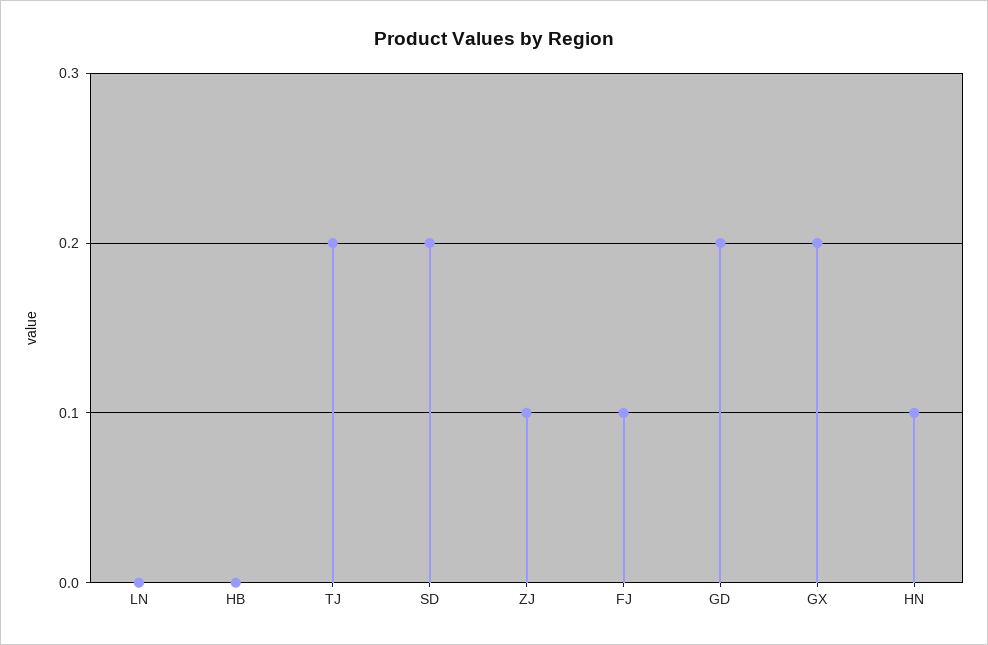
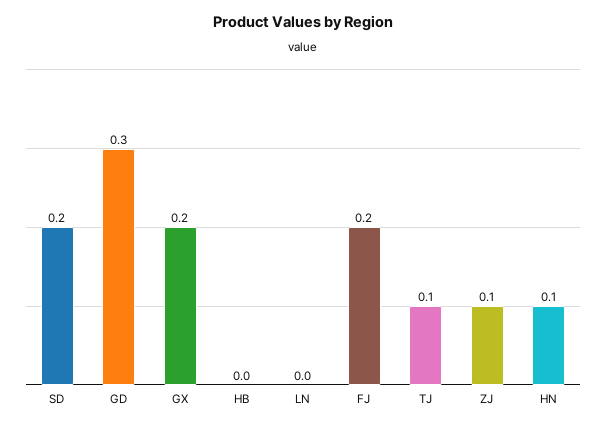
TJ: 0.2 -> 0.1
FJ: 0.1 -> 0.2
GD: 0.2 -> 0.3

